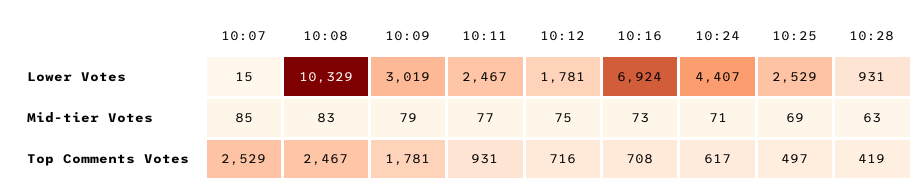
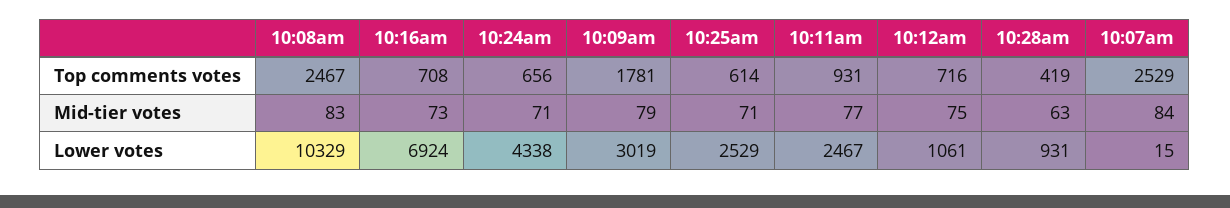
10:12, Lower Votes: 1781 -> 1061
10:24, Lower Votes: 4407 -> 4338
10:07, Mid-tier Votes: 85 -> 84
10:25, Mid-tier Votes: 69 -> 71
10:24, Top Comments Votes: 617 -> 656
10:25, Top Comments Votes: 497 -> 614

